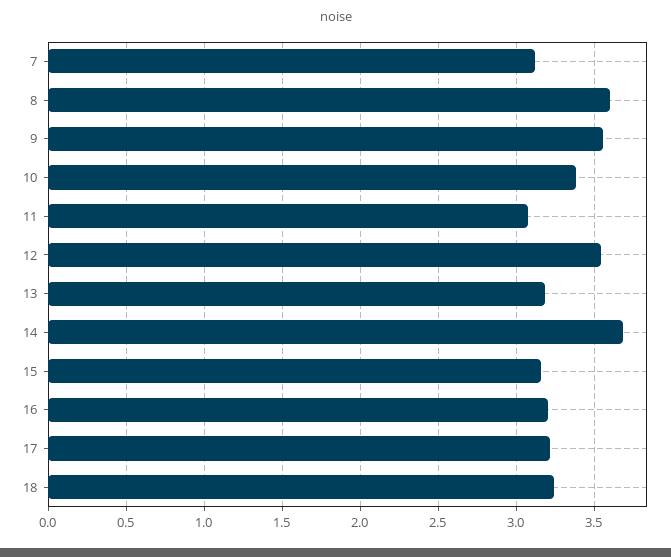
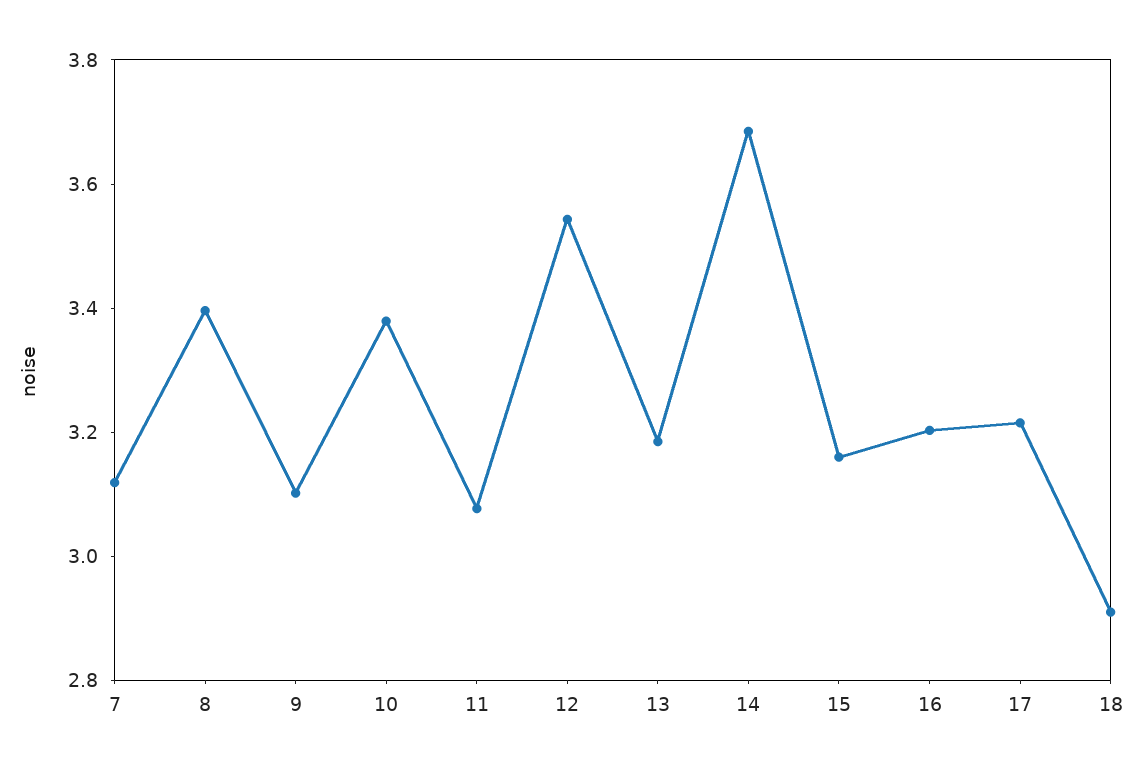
8: 3.6 -> 3.4
9: 3.55 -> 3.1
18: 3.25 -> 2.9

